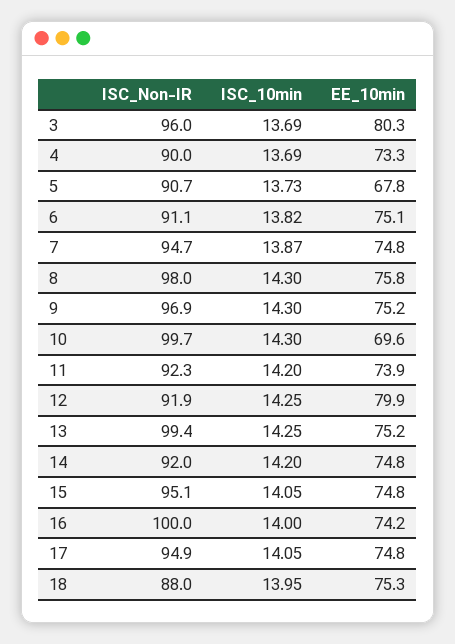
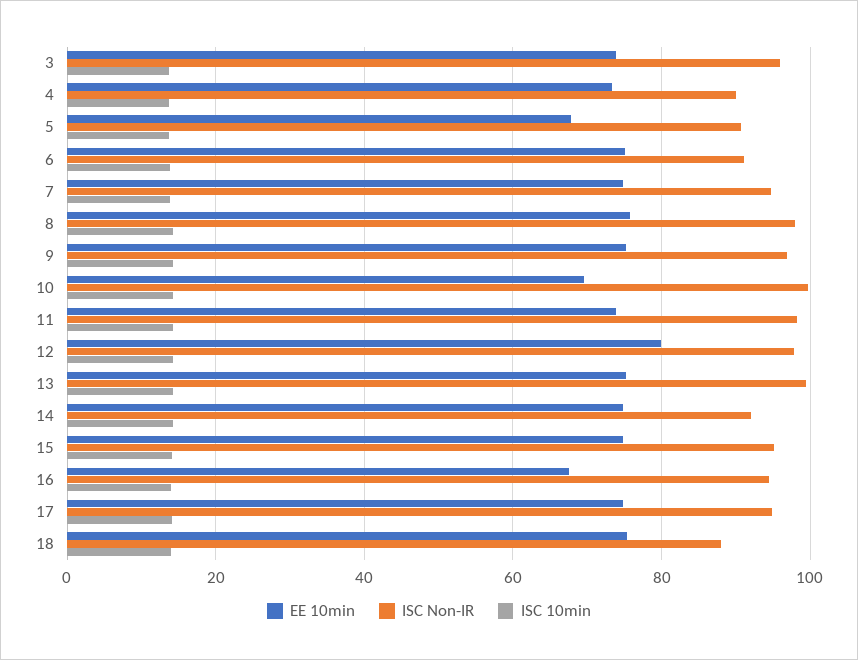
EE_10min, 3: 80.3 -> 74
ISC_Non-IR, 11: 92.3 -> 98
ISC_Non-IR, 12: 91.9 -> 98
ISC_Non-IR, 16: 100 -> 94
EE_10min, 16: 74.2 -> 68

